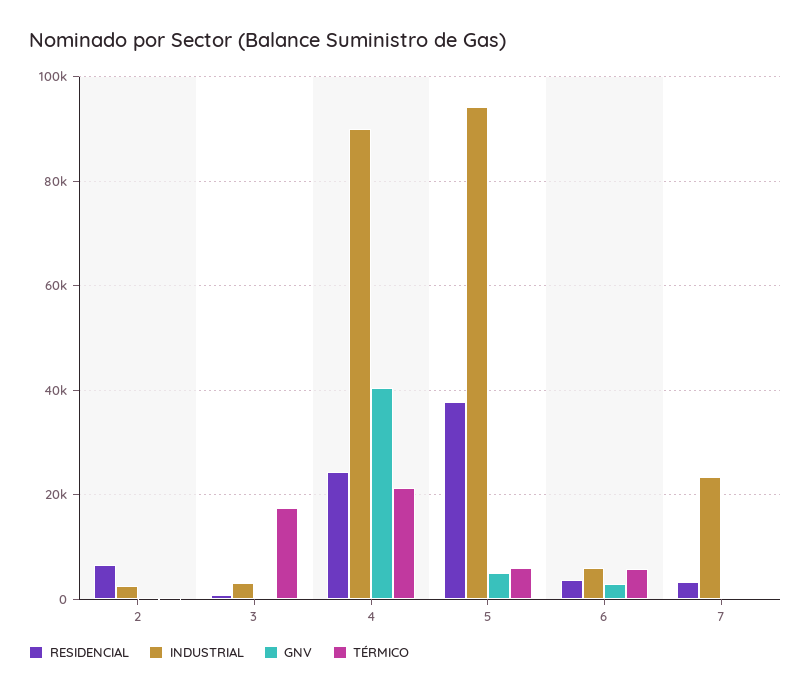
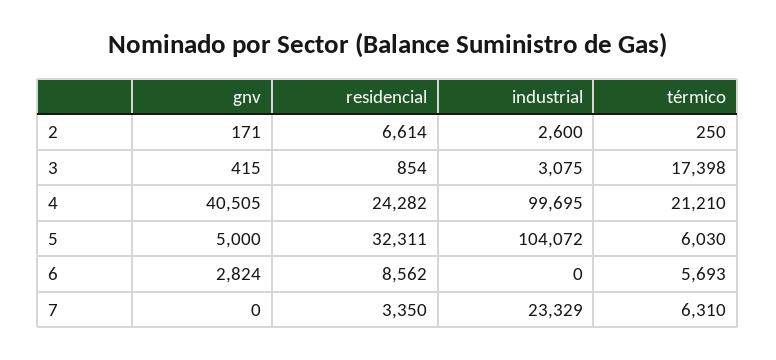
INDUSTRIAL, 4: 90000 -> 99695
RESIDENCIAL, 5: 38000 -> 32311
INDUSTRIAL, 5: 94000 -> 104072
RESIDENCIAL, 6: 4000 -> 8562
INDUSTRIAL, 6: 6000 -> 0
TÉRMICO, 7: 0 -> 6310

